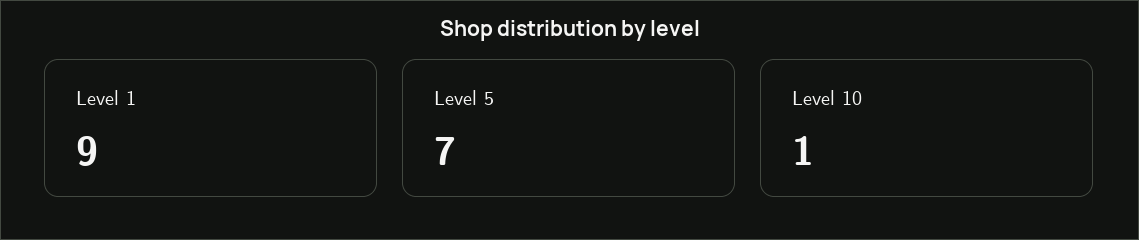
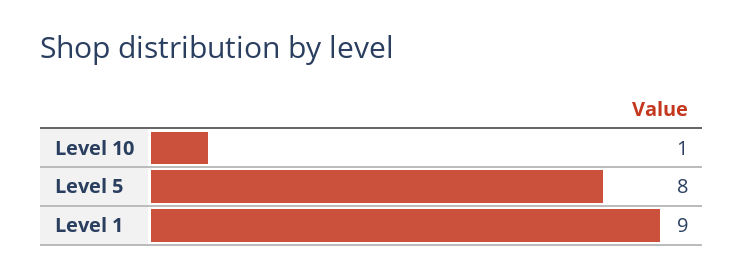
Level 5: 7 -> 8

